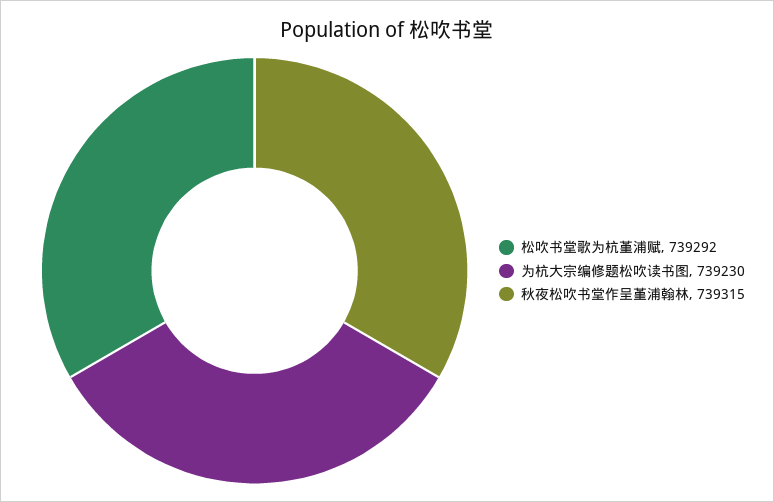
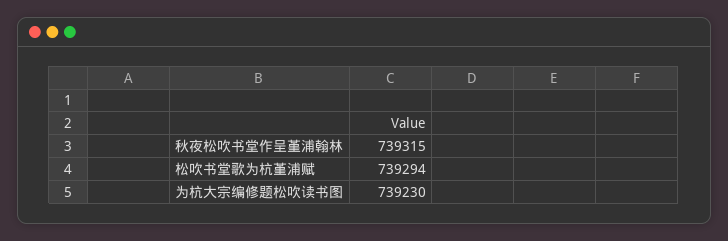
松吹书堂歌为杭堇浦赋: 739292 -> 739294

